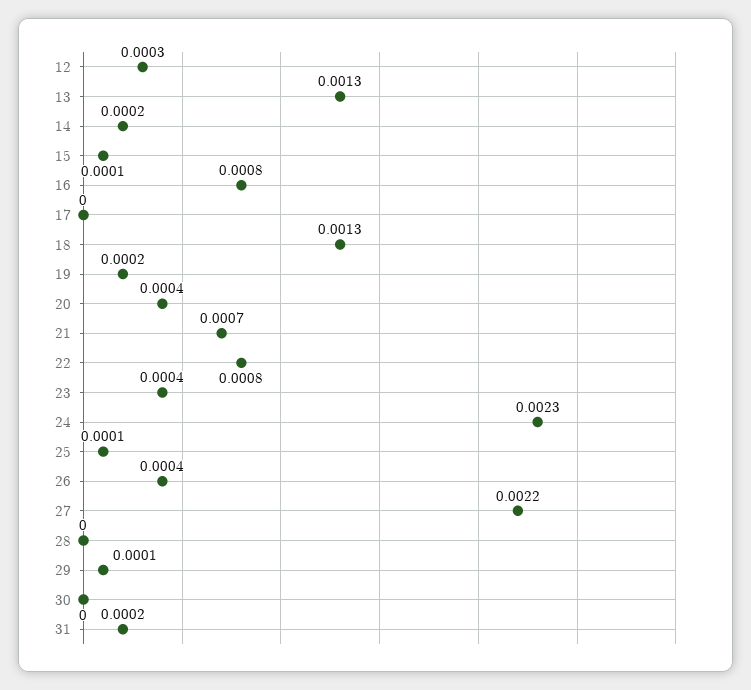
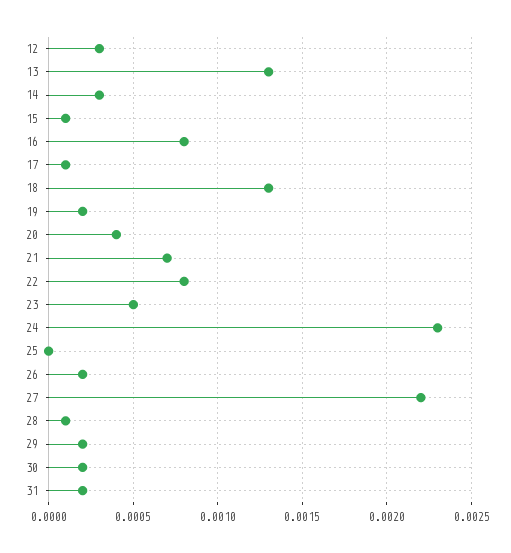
14: 0.0002 -> 0.0003
17: 0 -> 0.0001
23: 0.0004 -> 0.0005
25: 0.0001 -> 0
26: 0.0004 -> 0.0002
28: 0 -> 0.0001
29: 0.0001 -> 0.0002
30: 0 -> 0.0002

